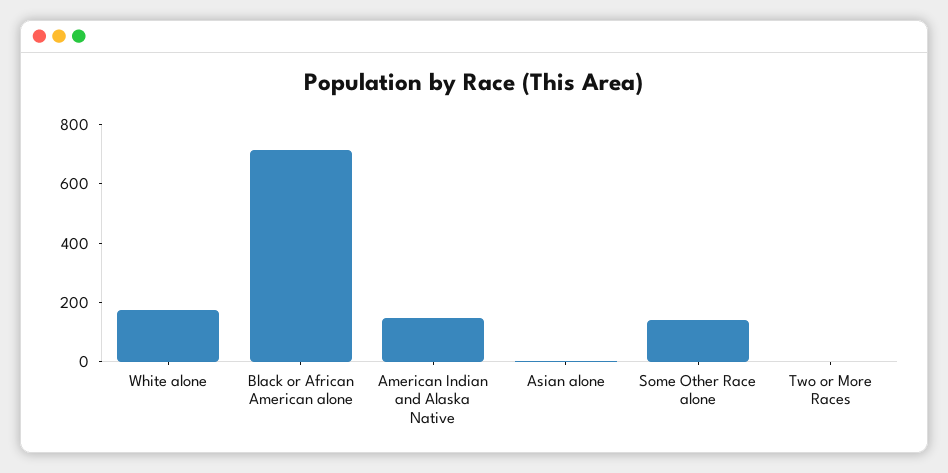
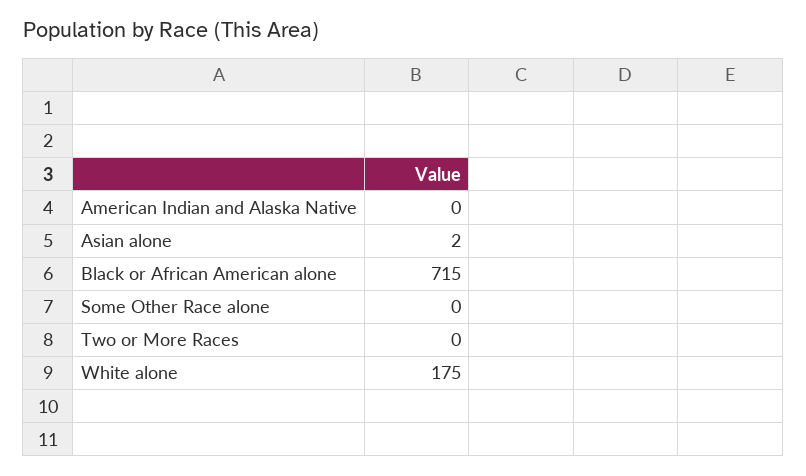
American Indian and Alaska Native: 150 -> 0
Some Other Race alone: 150 -> 0

